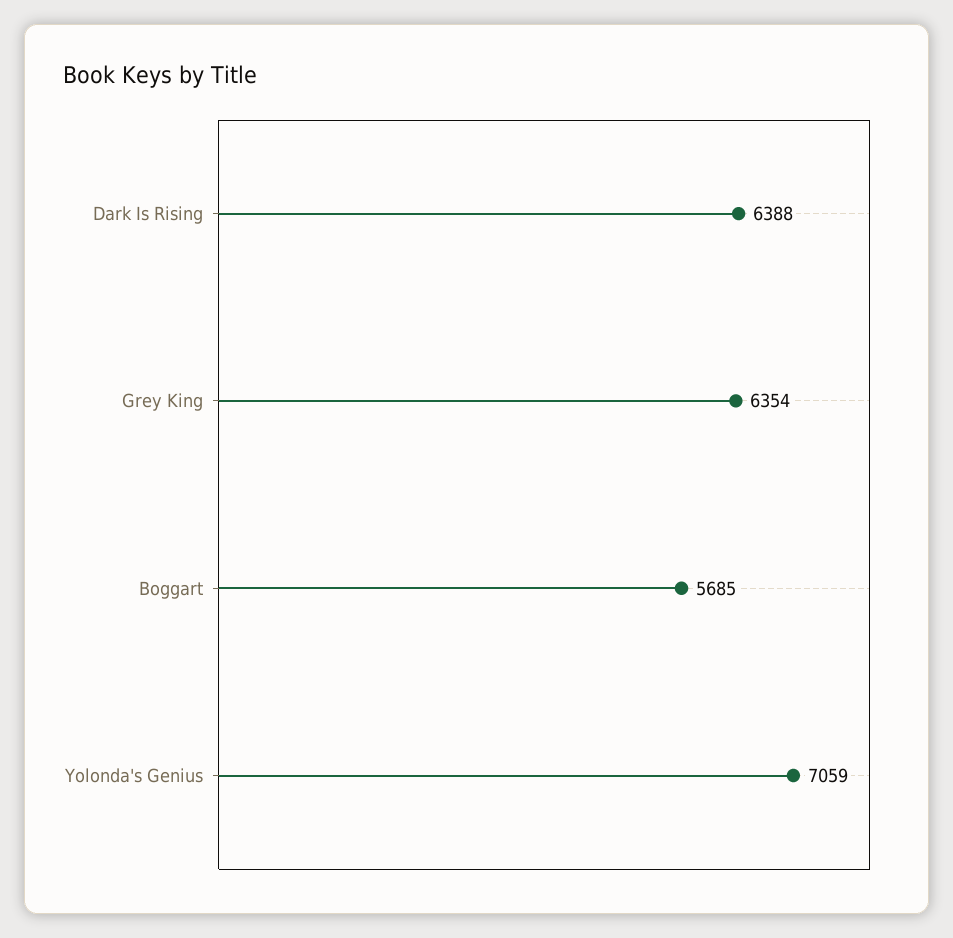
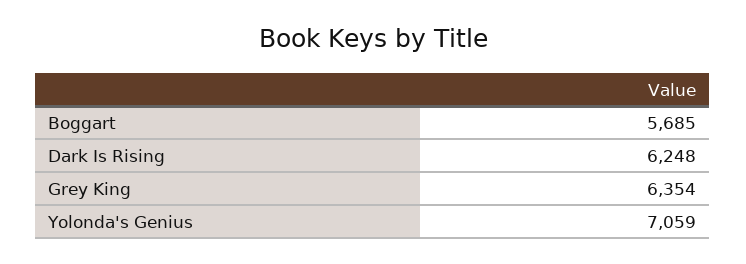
Dark Is Rising: 6388 -> 6248

